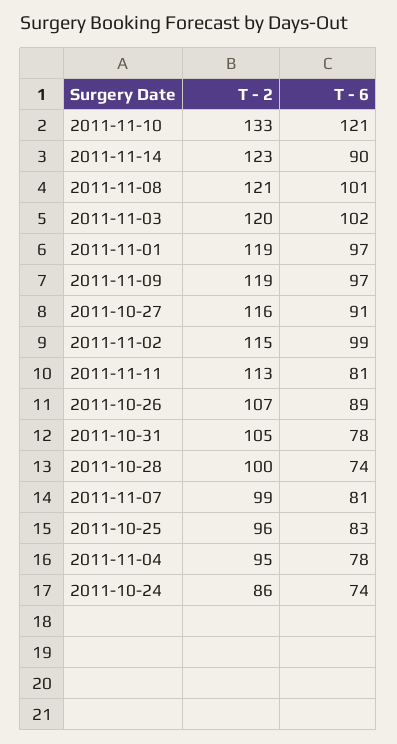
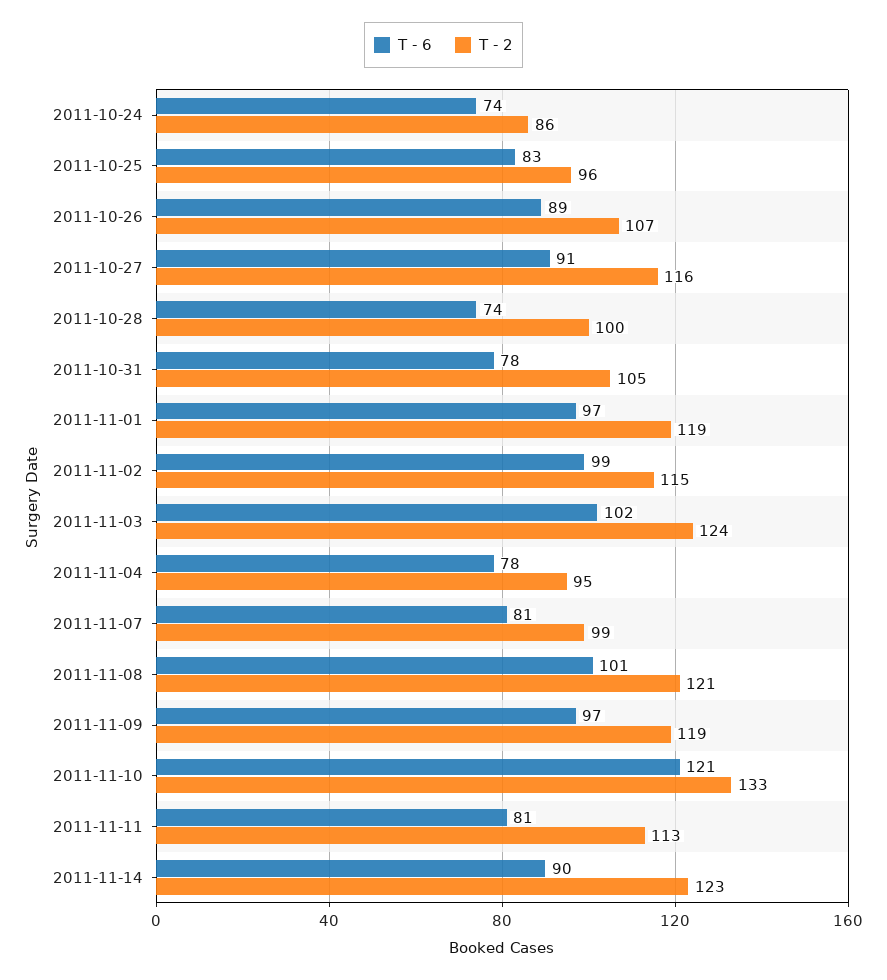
T - 2, 2011-11-03: 120 -> 124

